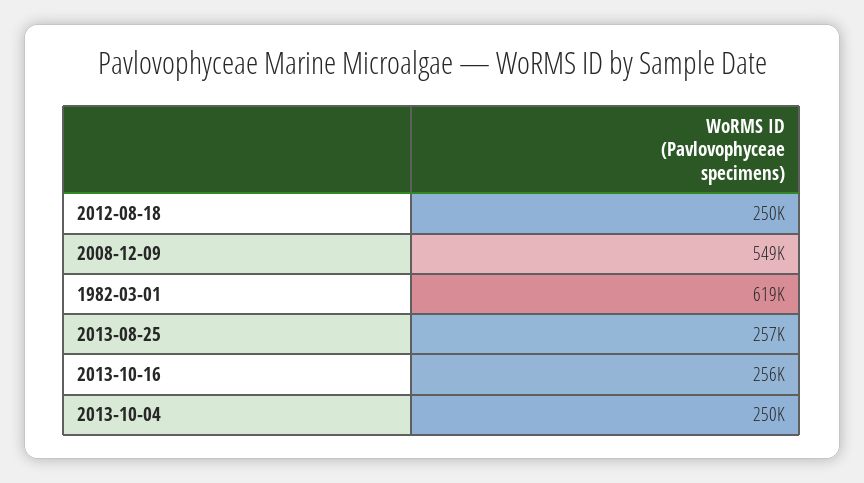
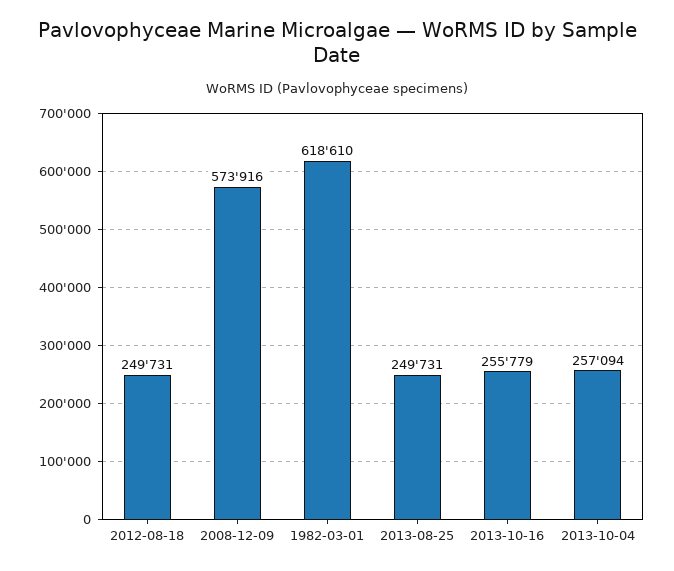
2008-12-09: 549000 -> 573916
2013-08-25: 257000 -> 249731
2013-10-04: 250000 -> 257094

